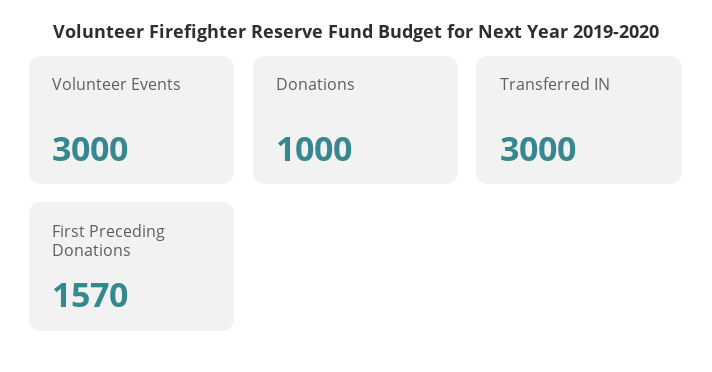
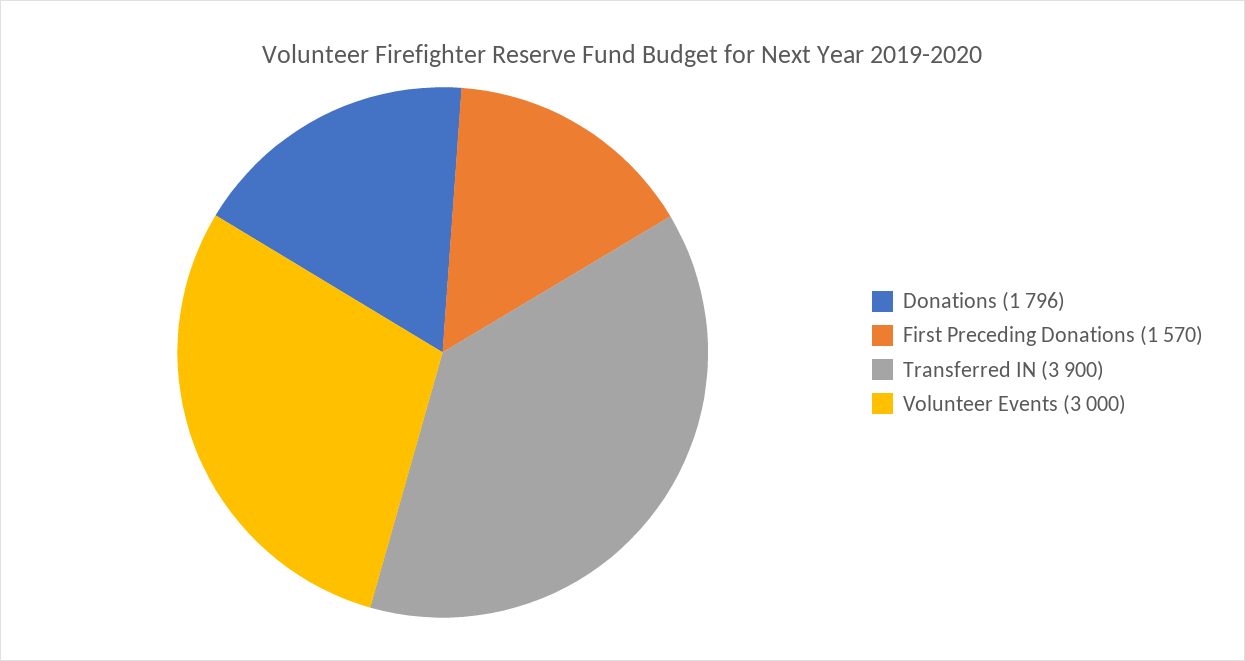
Donations: 1000 -> 1796
Transferred IN: 3000 -> 3900

